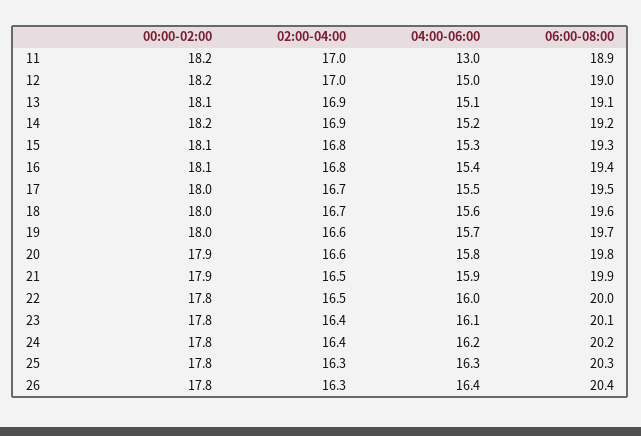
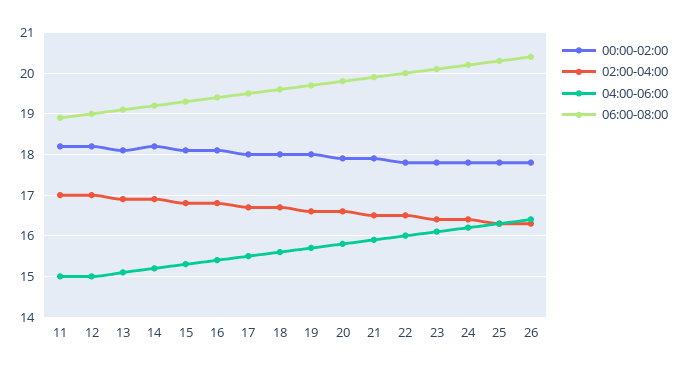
04:00-06:00, 11: 13 -> 15

